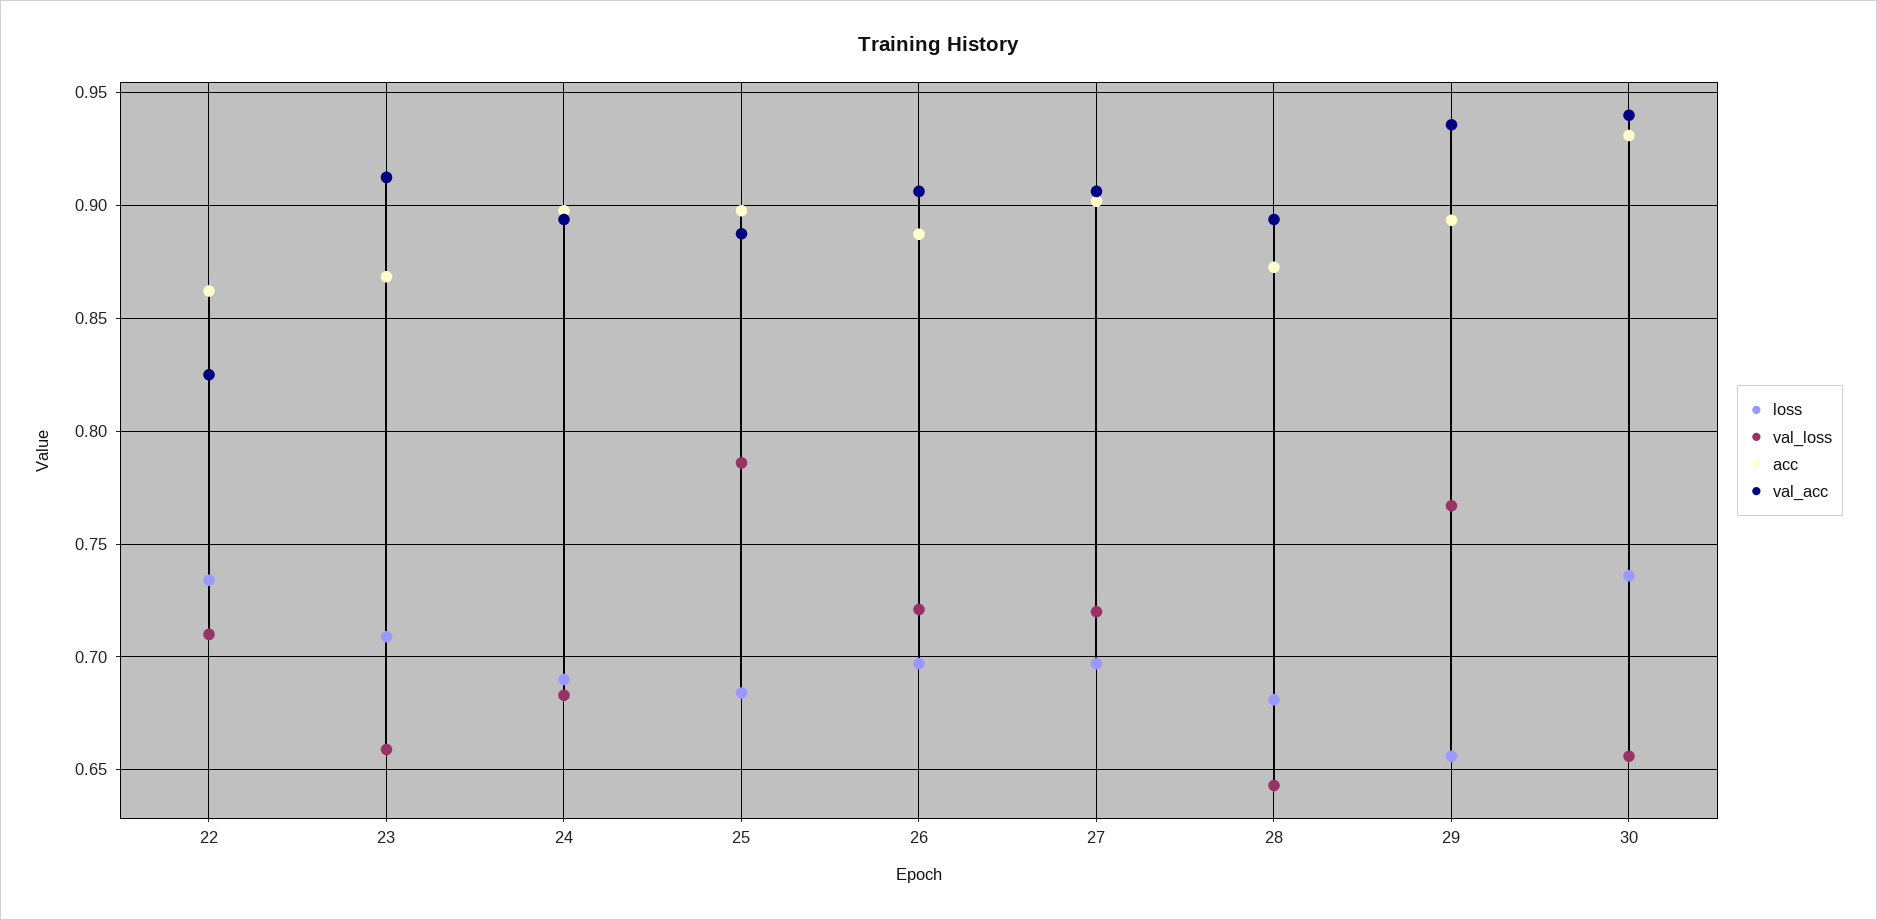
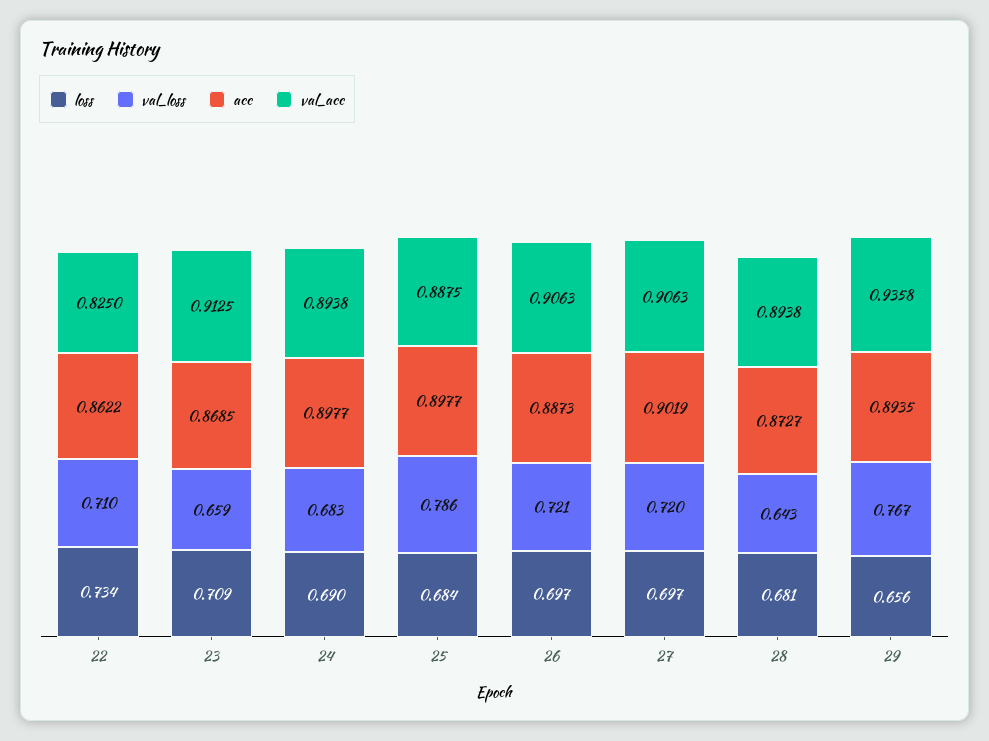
loss, 30: 0.735 -> none
val_loss, 30: 0.655 -> none
acc, 30: 0.93 -> none
val_acc, 30: 0.94 -> none

